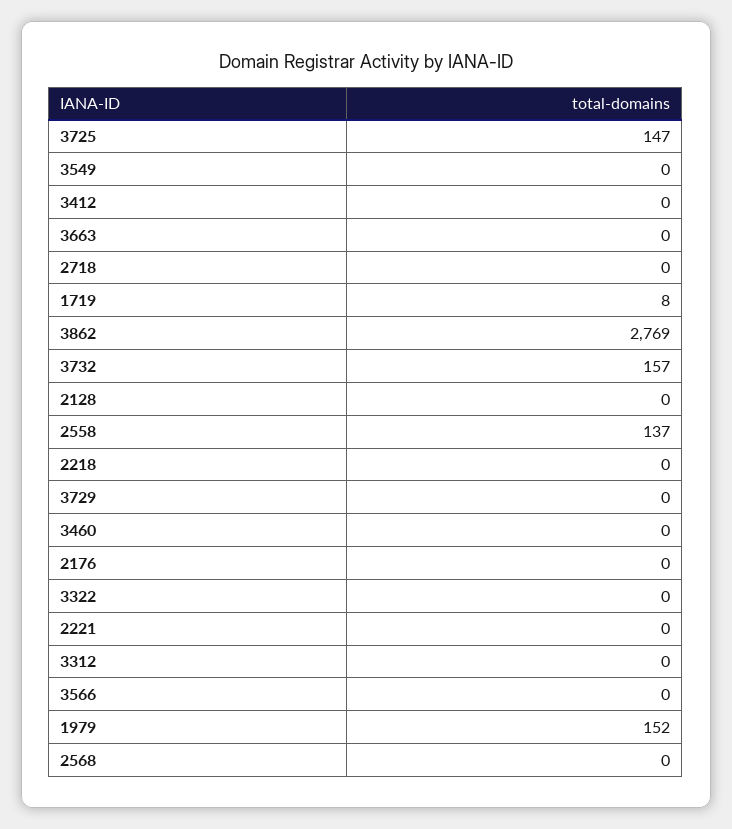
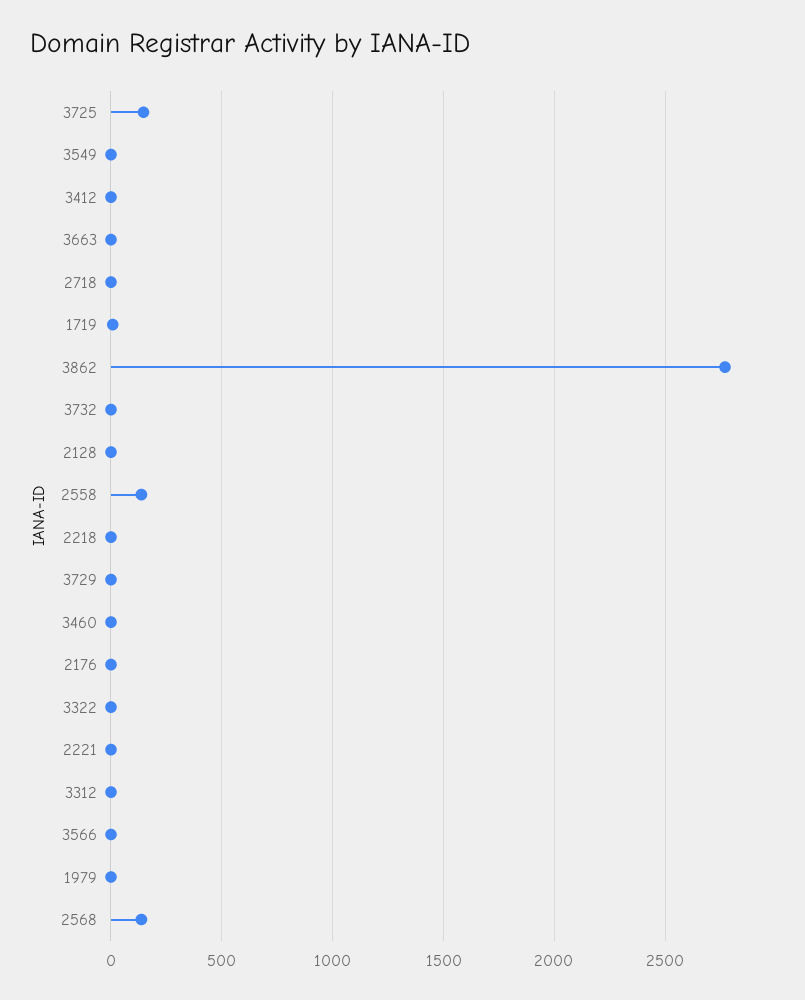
3732: 157 -> 0
1979: 152 -> 0
2568: 0 -> 150

